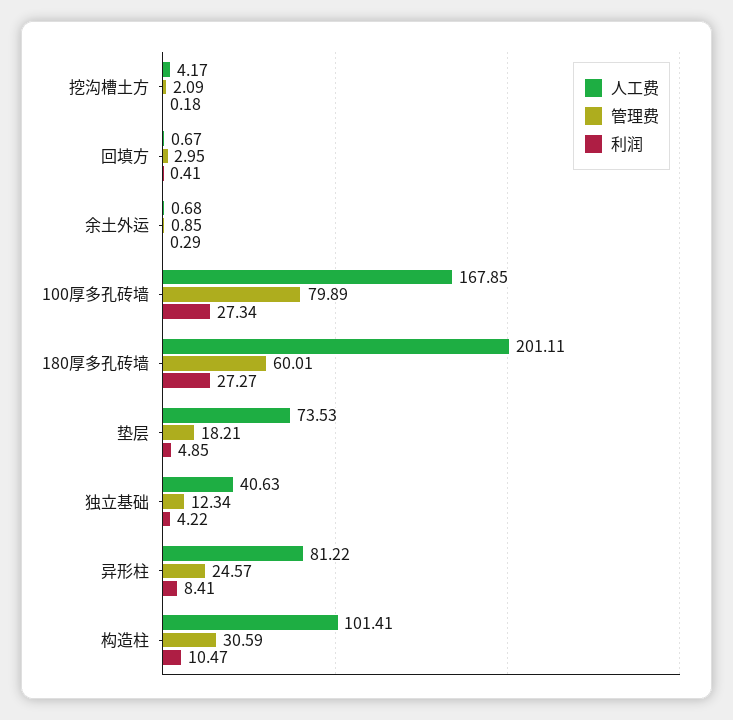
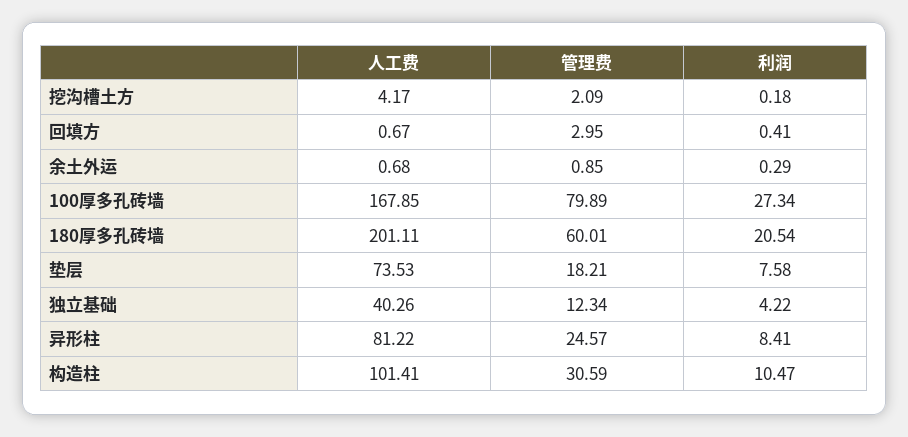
利润, 180厚多孔砖墙: 27.27 -> 20.54
利润, 垫层: 4.85 -> 7.58
人工费, 独立基础: 40.63 -> 40.26

